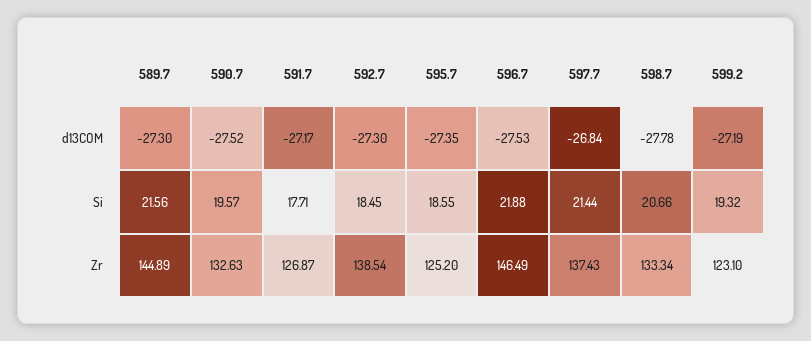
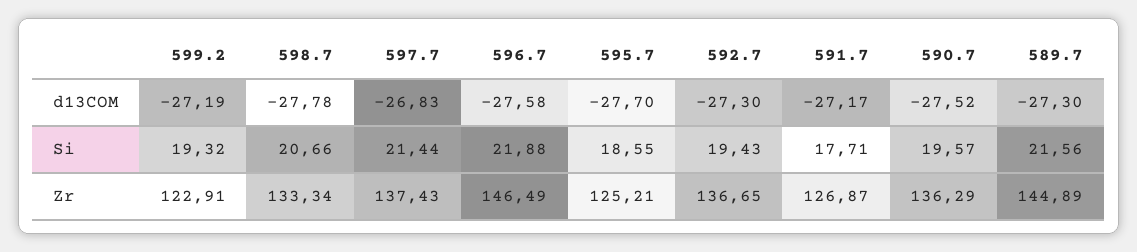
595.7, d13COM: -27.35 -> -27.7
596.7, d13COM: -27.53 -> -27.58
597.7, d13COM: -26.84 -> -26.83
592.7, Si: 18.45 -> 19.43
590.7, Zr: 132.63 -> 136.29
592.7, Zr: 138.54 -> 136.65
595.7, Zr: 125.2 -> 125.21
599.2, Zr: 123.1 -> 122.91

